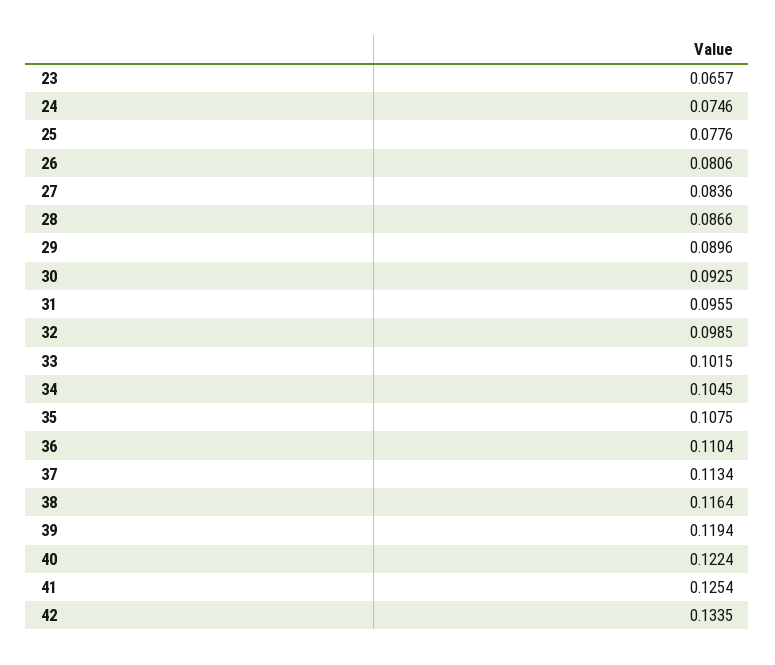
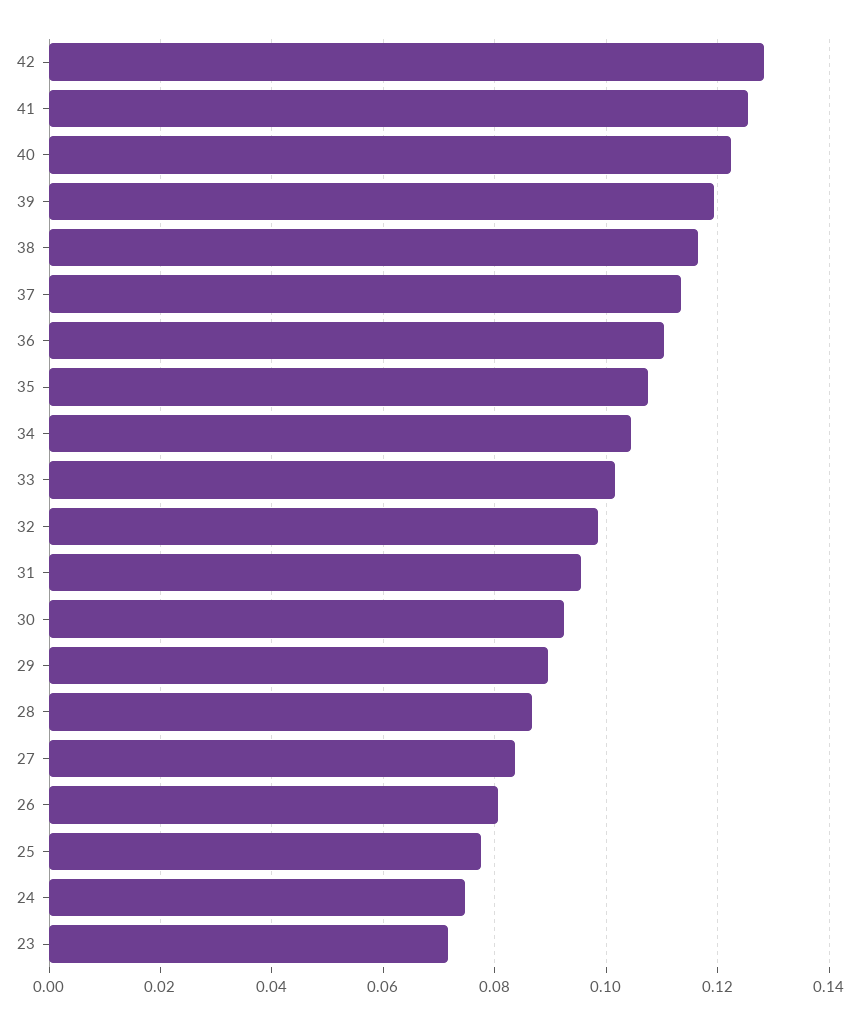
23: 0.0657 -> 0.072
42: 0.1335 -> 0.128

